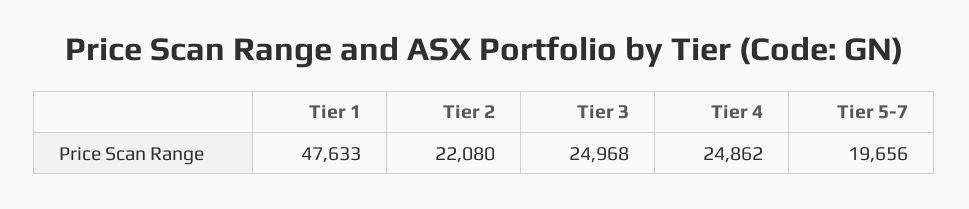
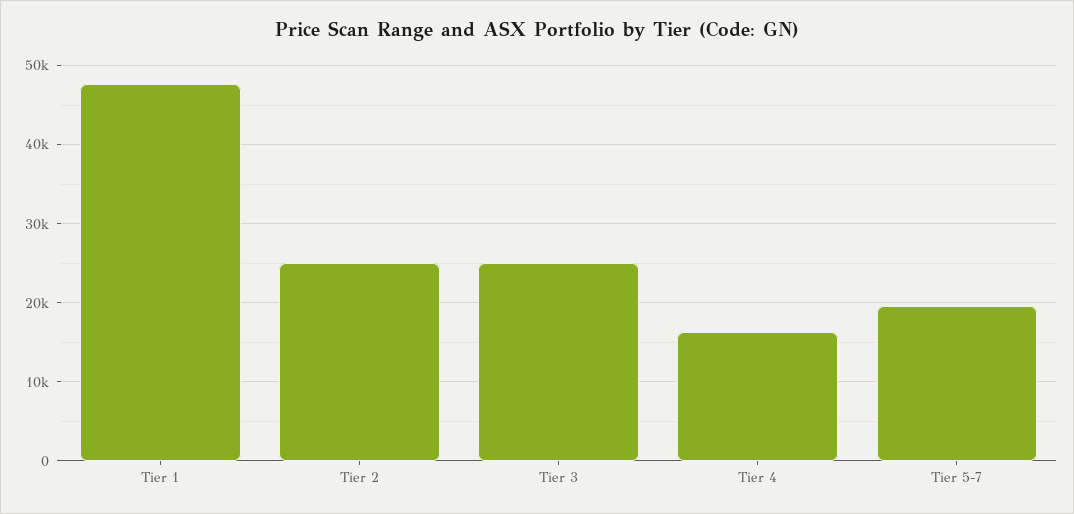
Tier 2: 22080 -> 25000
Tier 4: 24862 -> 16000

